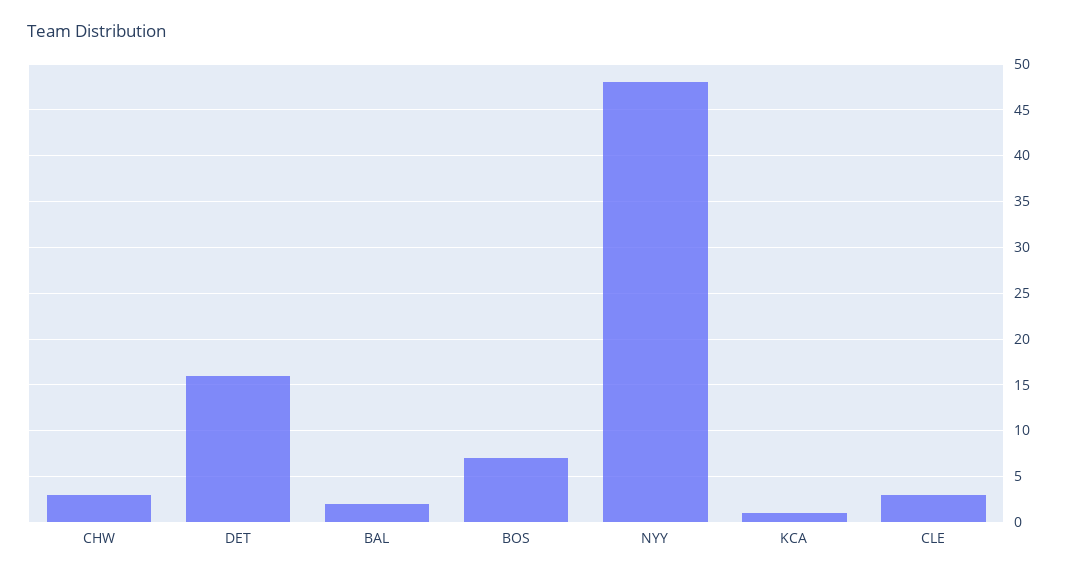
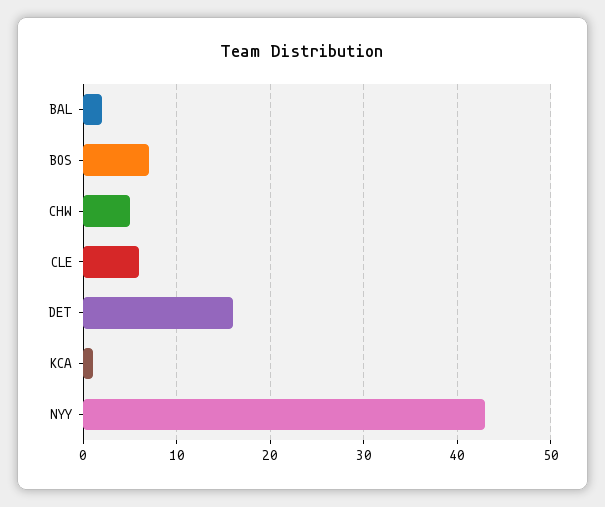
CHW: 3 -> 5
NYY: 48 -> 43
CLE: 3 -> 6

